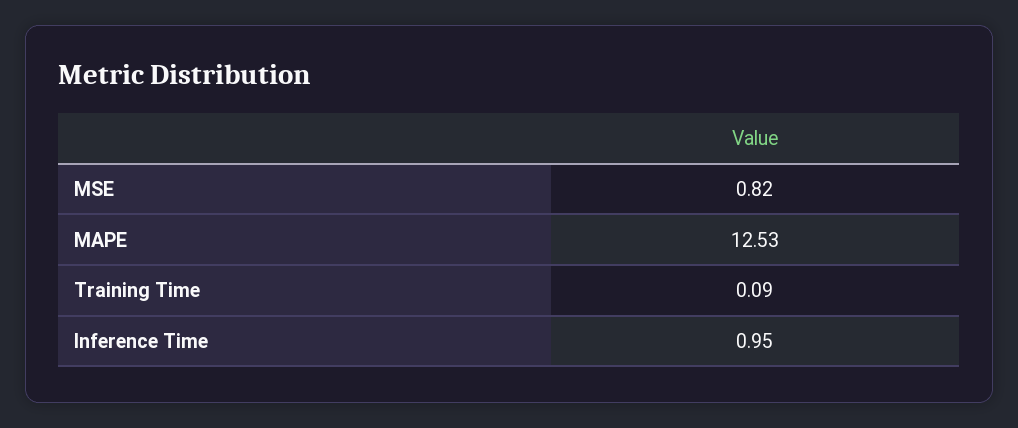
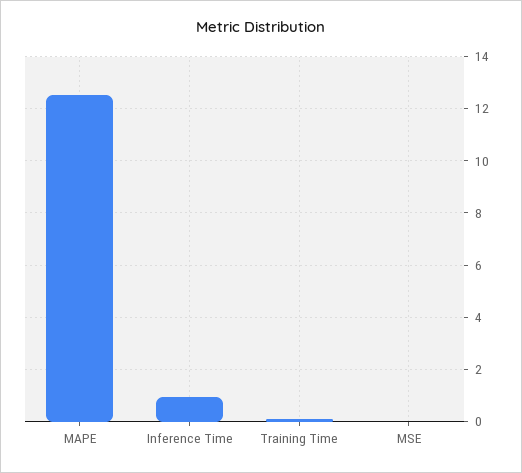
MSE: 0.82 -> 0

